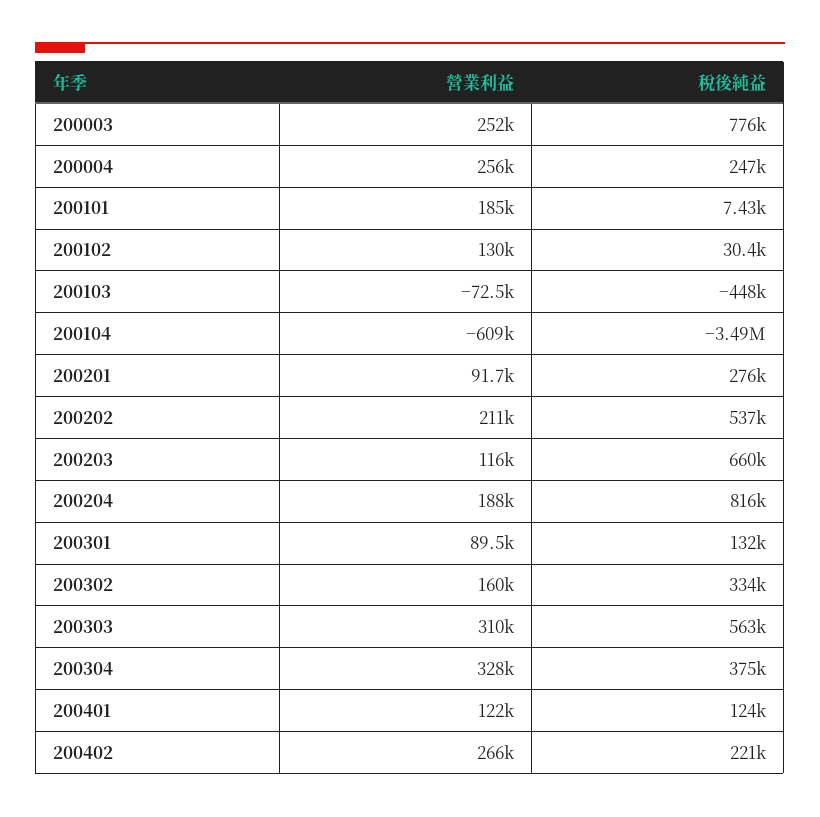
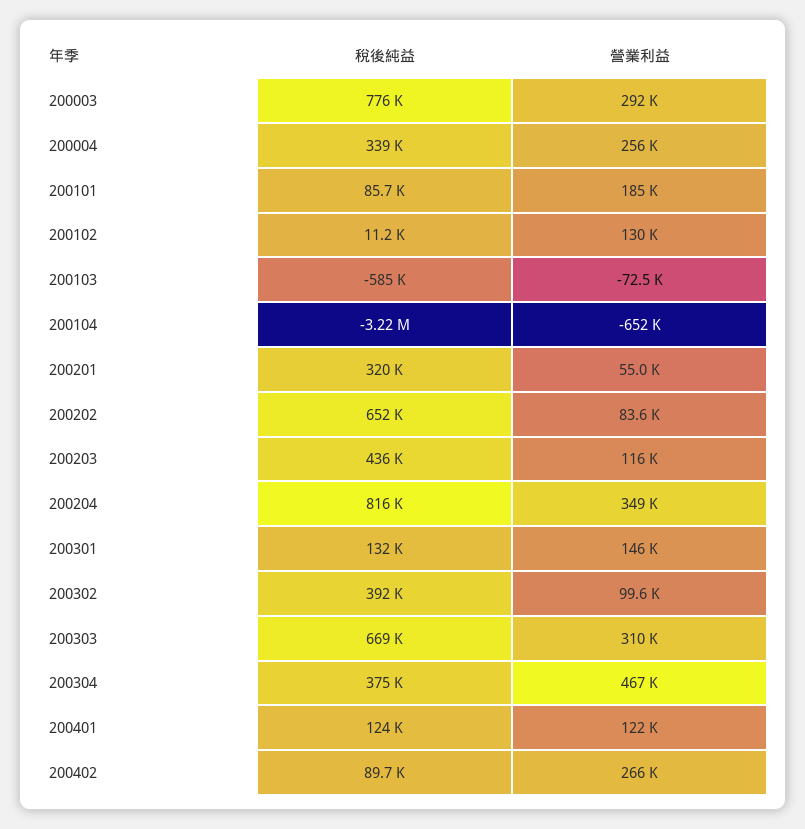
營業利益, 200003: 252000 -> 292000
稅後純益, 200004: 247000 -> 339000
稅後純益, 200101: 7430 -> 85700
稅後純益, 200102: 30400 -> 11200
稅後純益, 200103: -448000 -> -585000
營業利益, 200104: -609000 -> -652000
稅後純益, 200104: -3490000 -> -3220000
營業利益, 200201: 91700 -> 55000
稅後純益, 200201: 276000 -> 320000
營業利益, 200202: 211000 -> 83600
稅後純益, 200202: 537000 -> 652000
稅後純益, 200203: 660000 -> 436000
營業利益, 200204: 188000 -> 349000
營業利益, 200301: 89500 -> 146000
營業利益, 200302: 160000 -> 99600
稅後純益, 200302: 334000 -> 392000
稅後純益, 200303: 563000 -> 669000
營業利益, 200304: 328000 -> 467000
稅後純益, 200402: 221000 -> 89700

